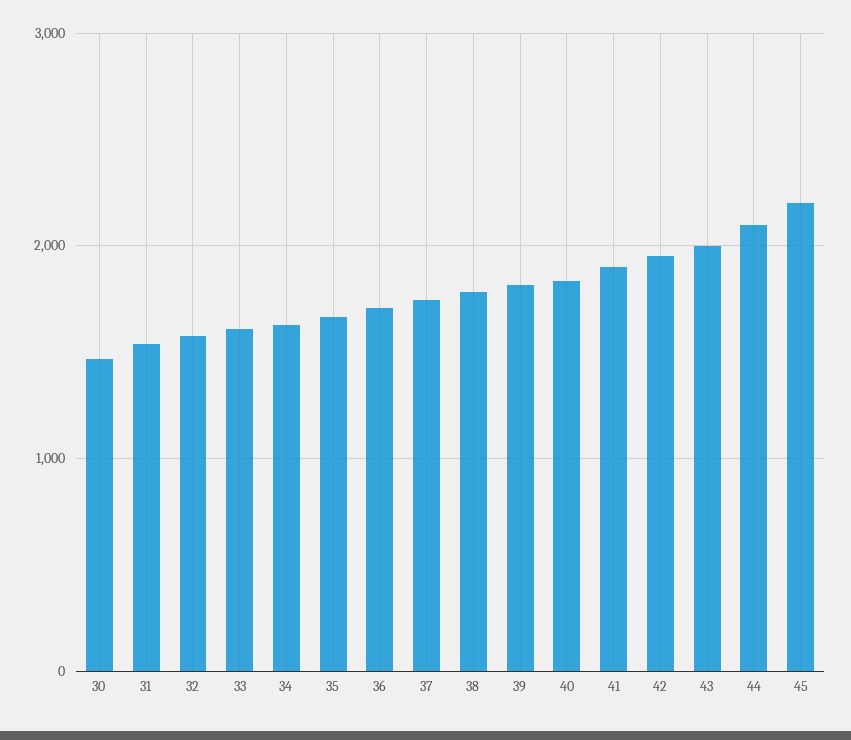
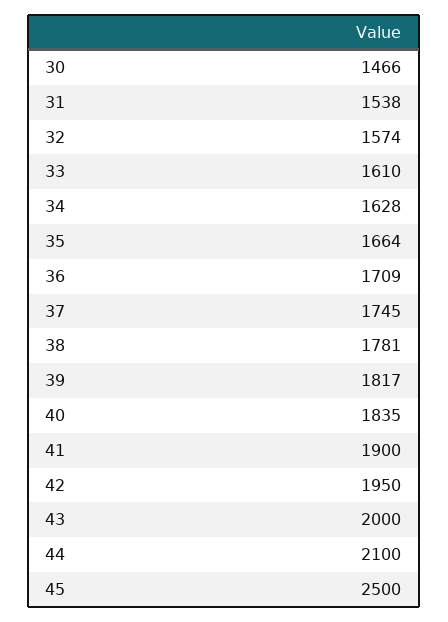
45: 2200 -> 2500

